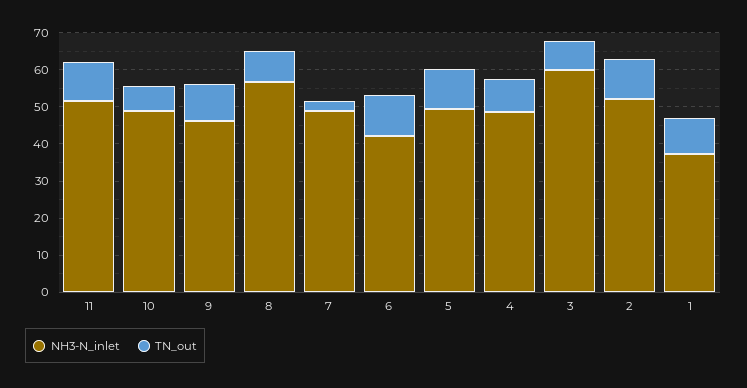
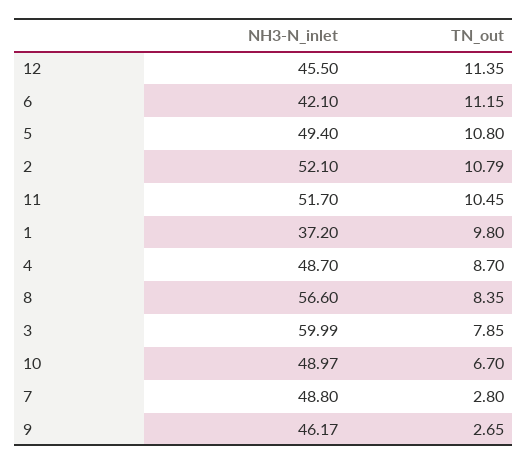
TN_out, 9: 10 -> 2.65
NH3-N_inlet, 12: none -> 45.5
TN_out, 12: none -> 11.35

